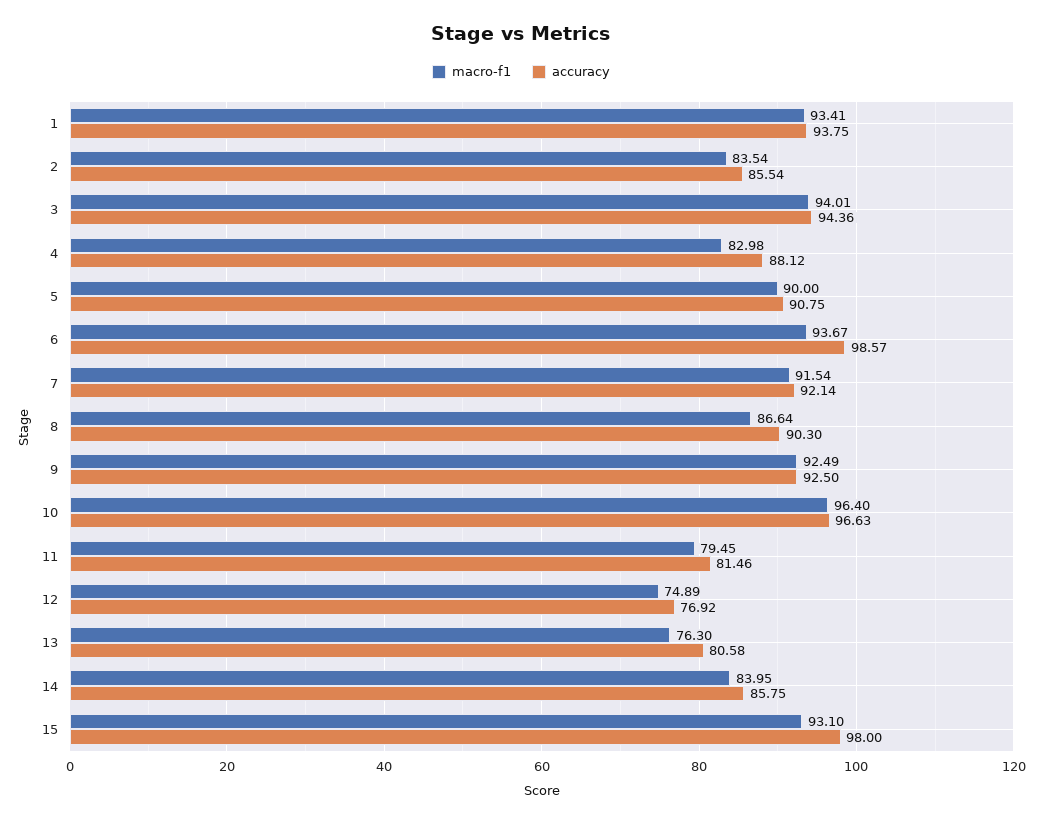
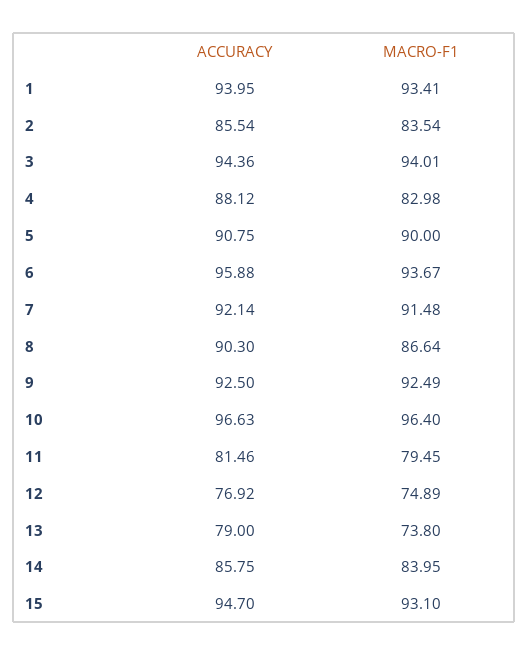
accuracy, 1: 93.75 -> 93.95
accuracy, 6: 98.57 -> 95.88
macro-f1, 7: 91.54 -> 91.48
macro-f1, 13: 76.3 -> 73.8
accuracy, 13: 80.58 -> 79
accuracy, 15: 98 -> 94.7

